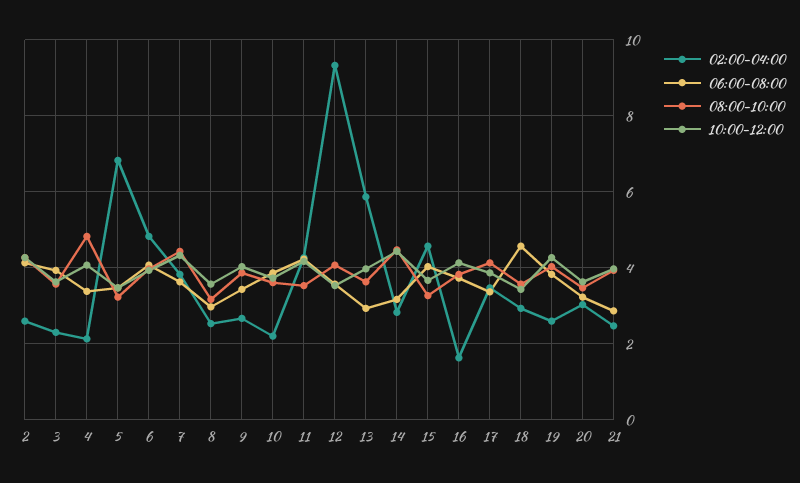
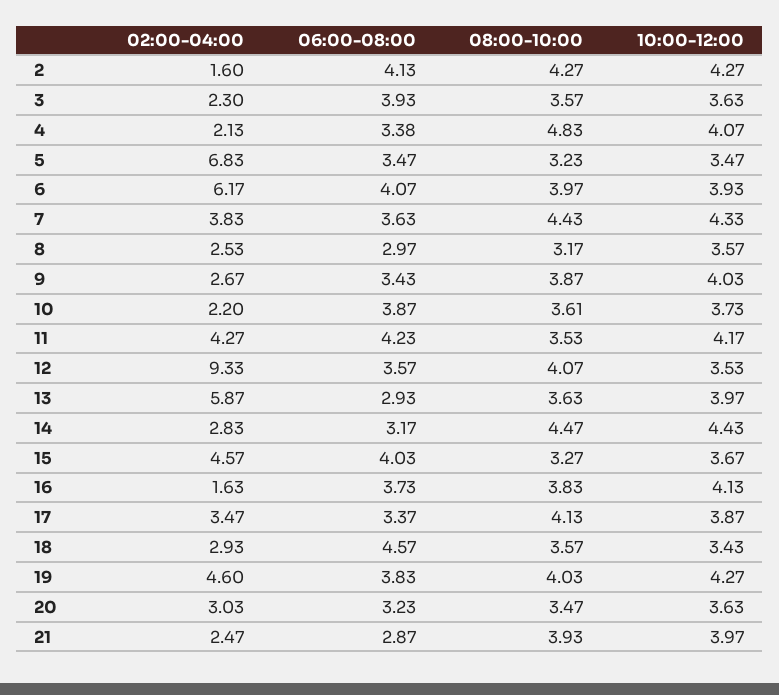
02:00-04:00, 2: 2.6 -> 1.6
02:00-04:00, 6: 4.8 -> 6.17
02:00-04:00, 19: 2.6 -> 4.6

